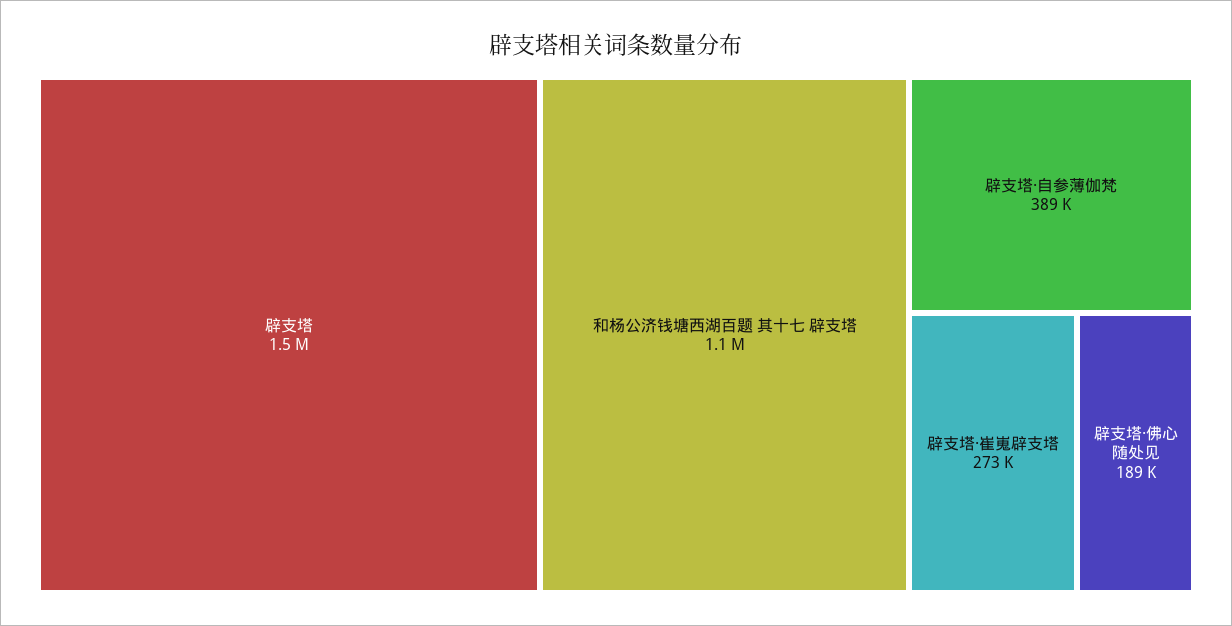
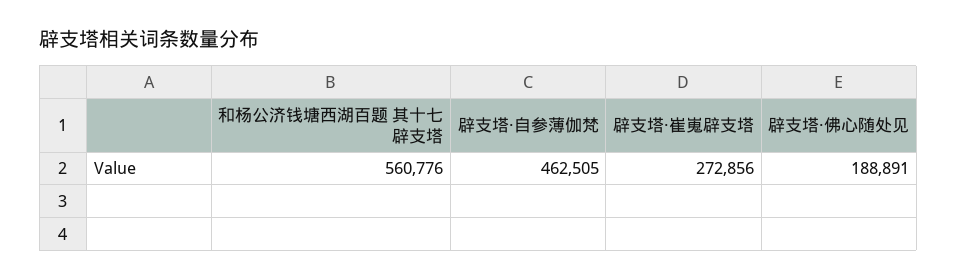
辟支塔: 1500000 -> none
和杨公济钱塘西湖百题 其十七 辟支塔: 1100000 -> 560776
辟支塔·自参薄伽梵: 389000 -> 462505

